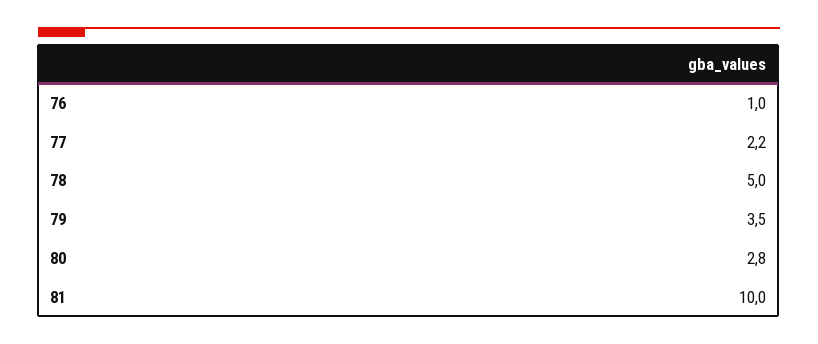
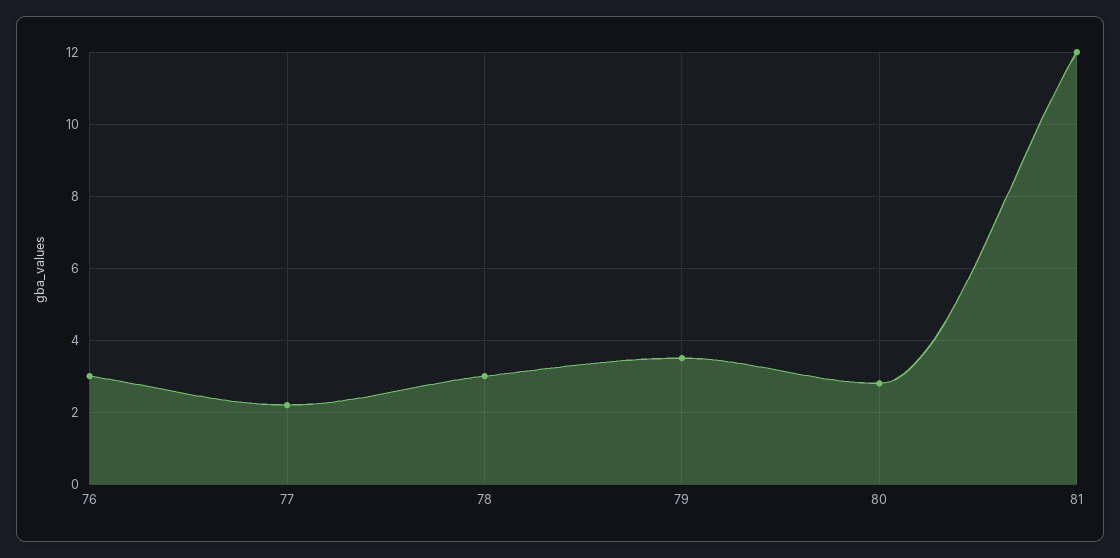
76: 1 -> 3
78: 5 -> 3
81: 10 -> 12

